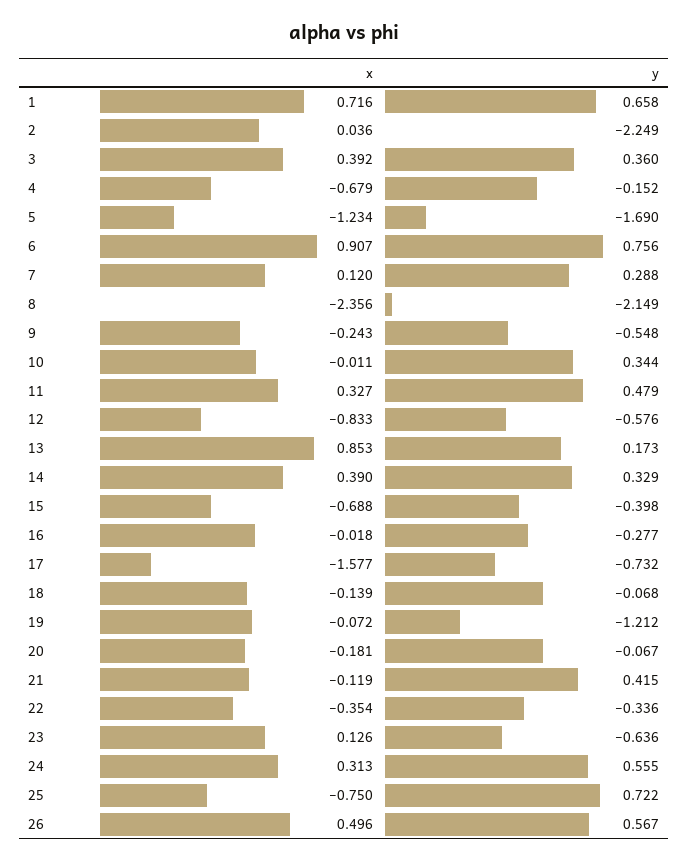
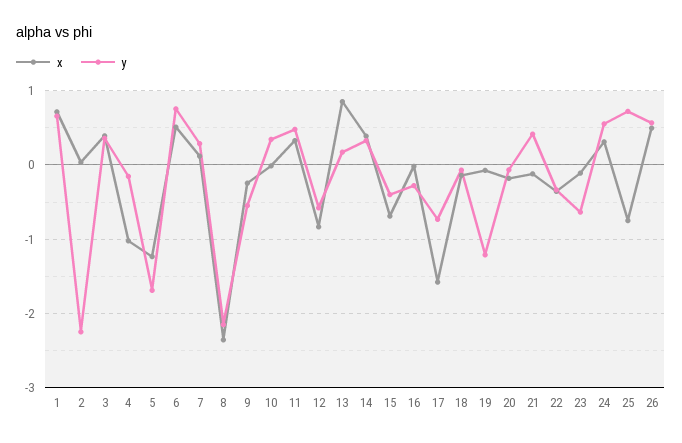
x, 4: -0.679 -> -1
x, 6: 0.907 -> 0.5
x, 23: 0.126 -> -0.1

